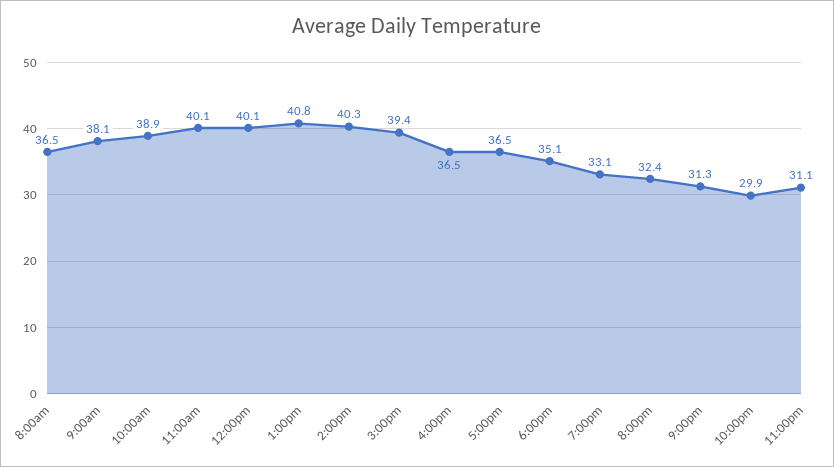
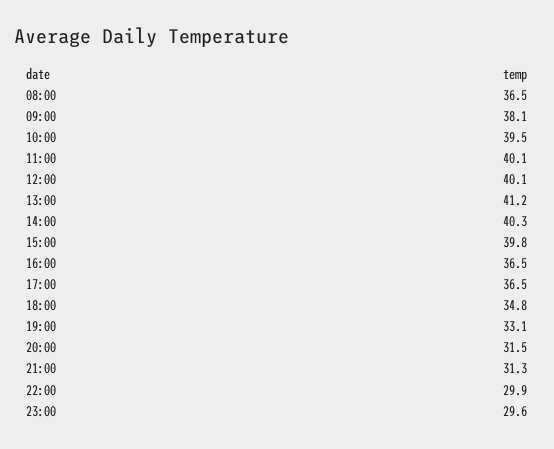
10:00am: 38.9 -> 39.5
1:00pm: 40.8 -> 41.2
3:00pm: 39.4 -> 39.8
6:00pm: 35.1 -> 34.8
8:00pm: 32.4 -> 31.5
11:00pm: 31.1 -> 29.6

